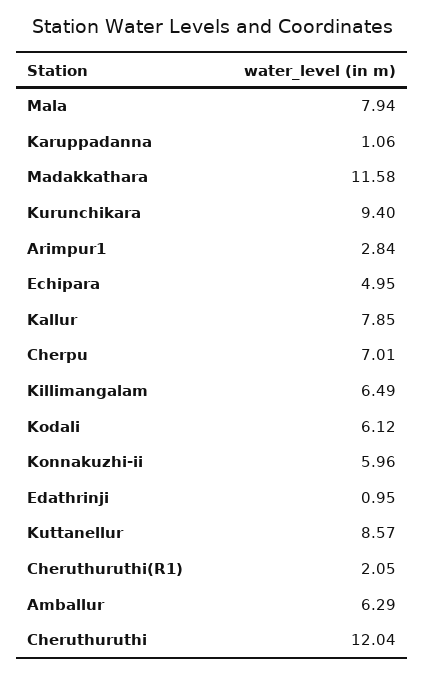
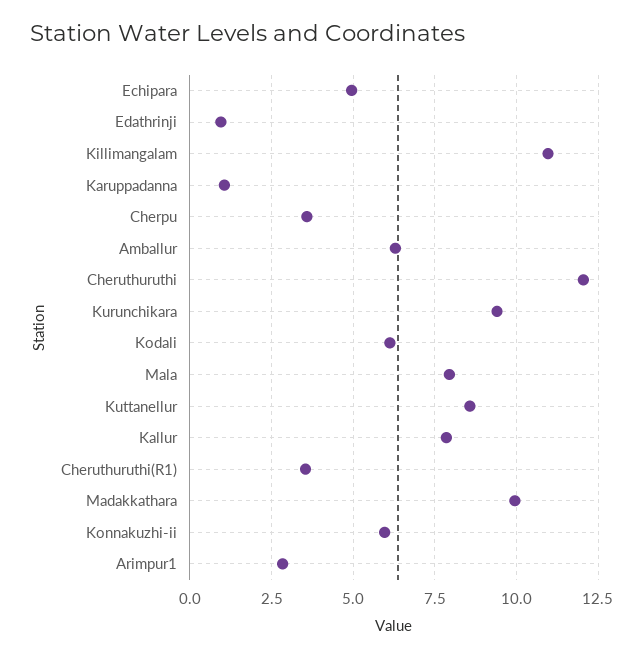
Madakkathara: 11.58 -> 10
Cherpu: 7.01 -> 3.5
Killimangalam: 6.49 -> 11
Cheruthuruthi(R1): 2.05 -> 3.5

